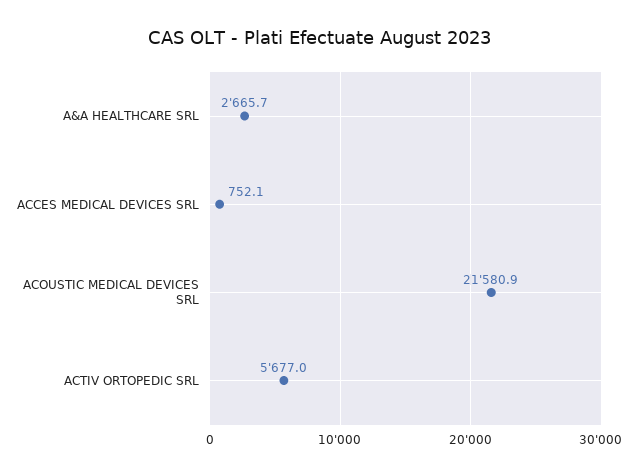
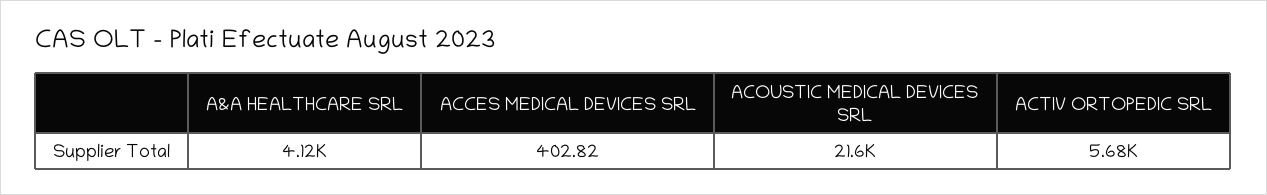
A&A HEALTHCARE SRL: 2665.7 -> 4120
ACCES MEDICAL DEVICES SRL: 752.1 -> 402.82

